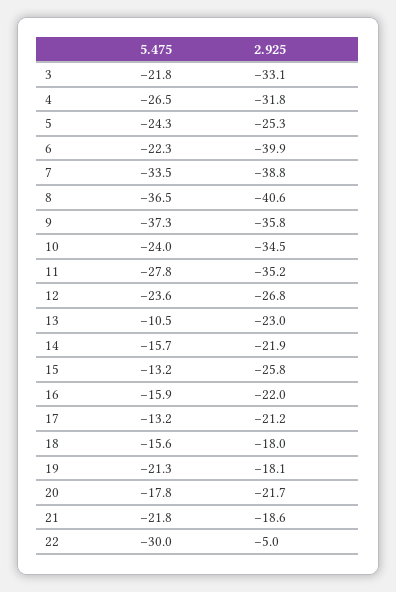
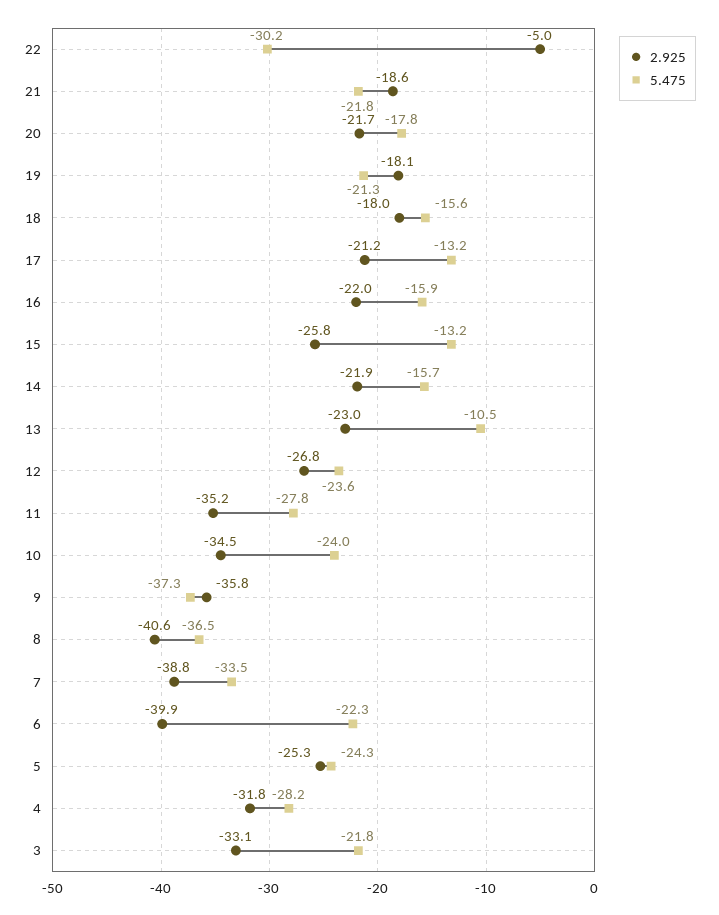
5.475, 4: -26.5 -> -28.2
5.475, 22: -30 -> -30.2

